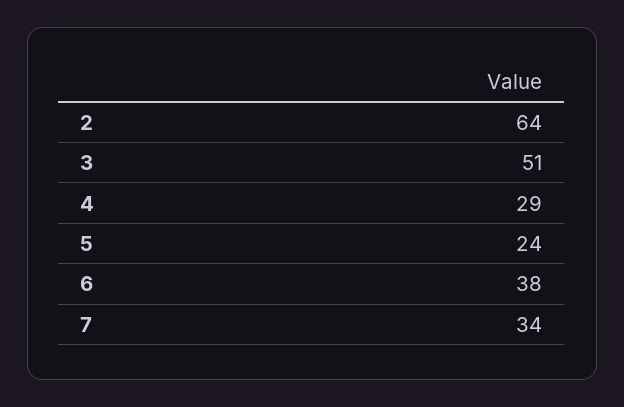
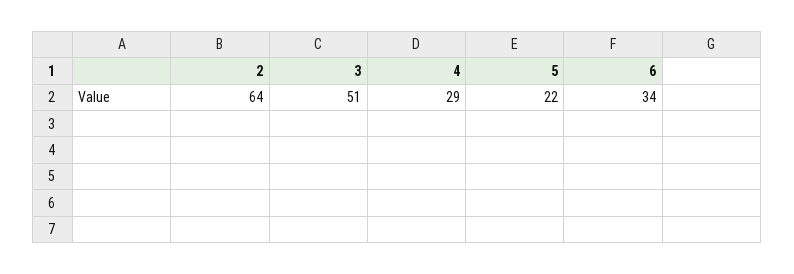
5: 24 -> 22
6: 38 -> 34
7: 34 -> none

